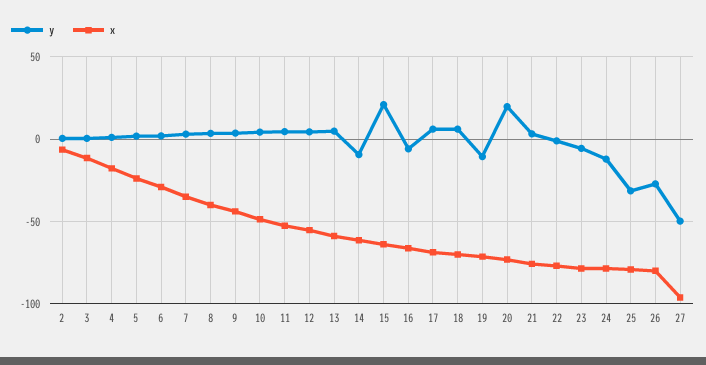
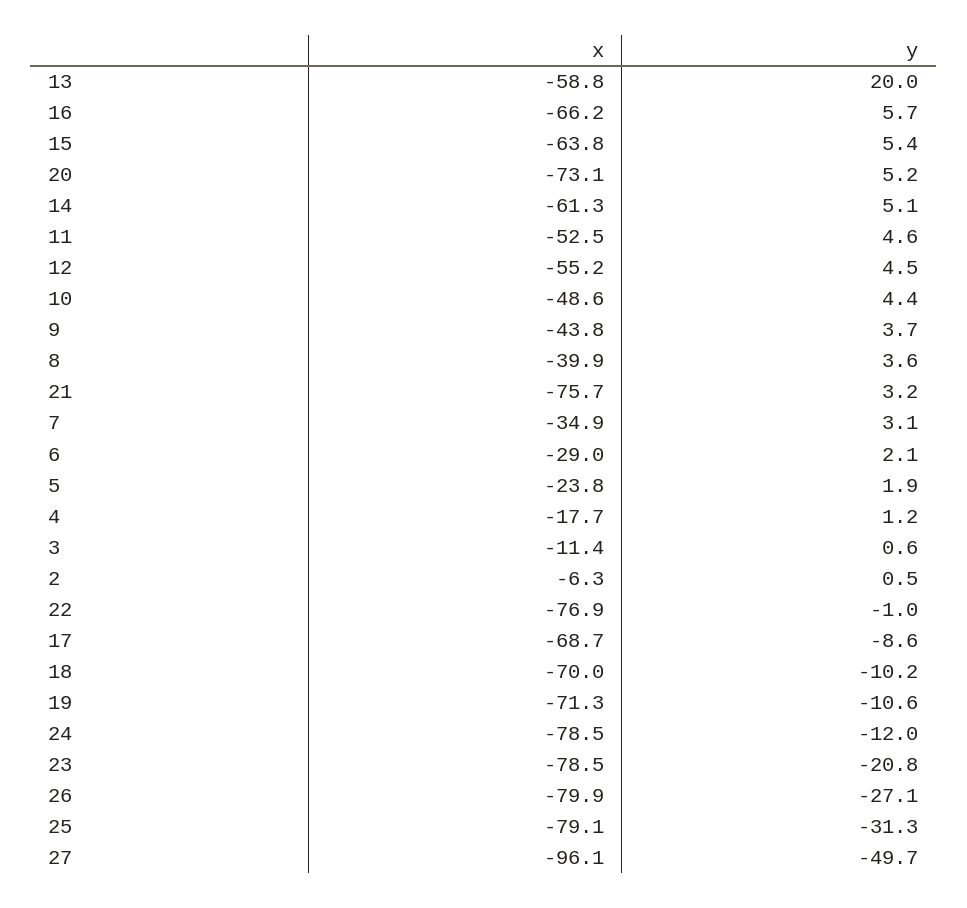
y, 13: 5 -> 20
y, 14: -10 -> 5.1
y, 15: 20 -> 5.4
y, 16: -5 -> 5.7
y, 17: 5 -> -8.6
y, 18: 5 -> -10.2
y, 20: 20 -> 5.2
y, 23: -5 -> -20.8

